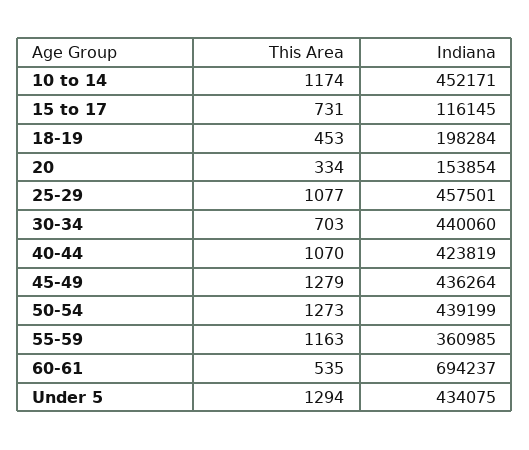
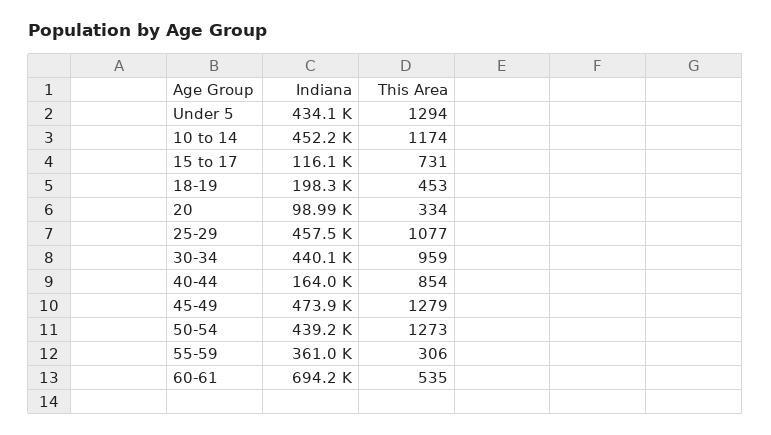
Indiana, 20: 153854 -> 98990
This Area, 30-34: 703 -> 959
This Area, 40-44: 1070 -> 854
Indiana, 40-44: 423819 -> 164000
Indiana, 45-49: 436264 -> 473900
This Area, 55-59: 1163 -> 306

